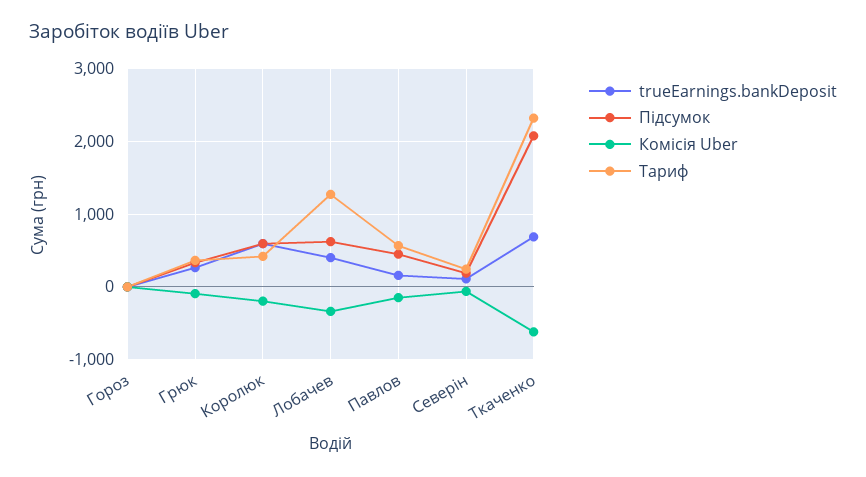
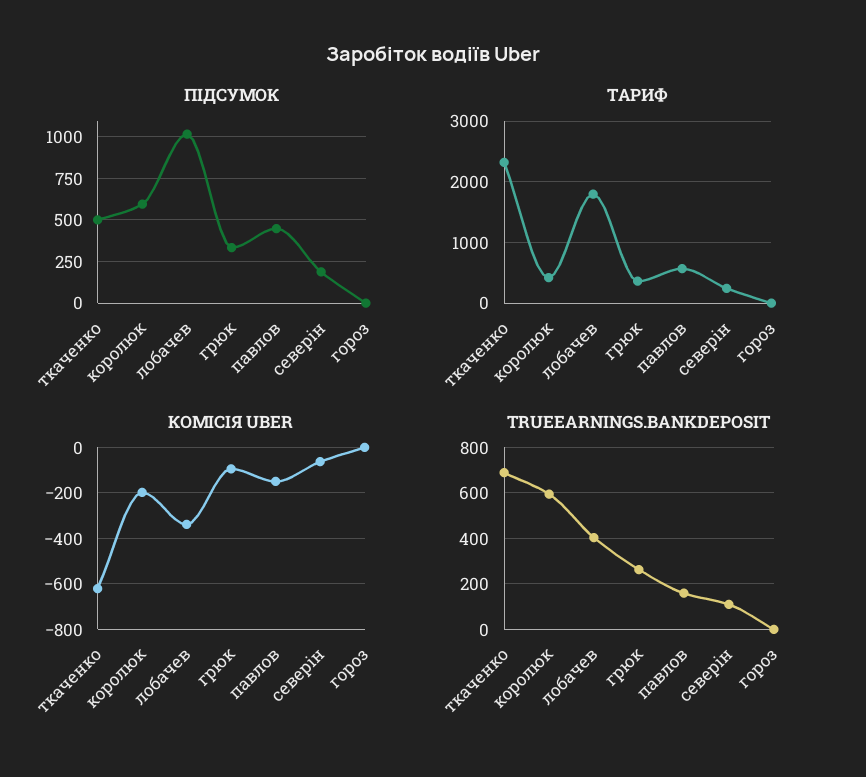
Підсумок, Лобачев: 600 -> 1000
Тариф, Лобачев: 1300 -> 1800
Підсумок, Ткаченко: 2100 -> 500

